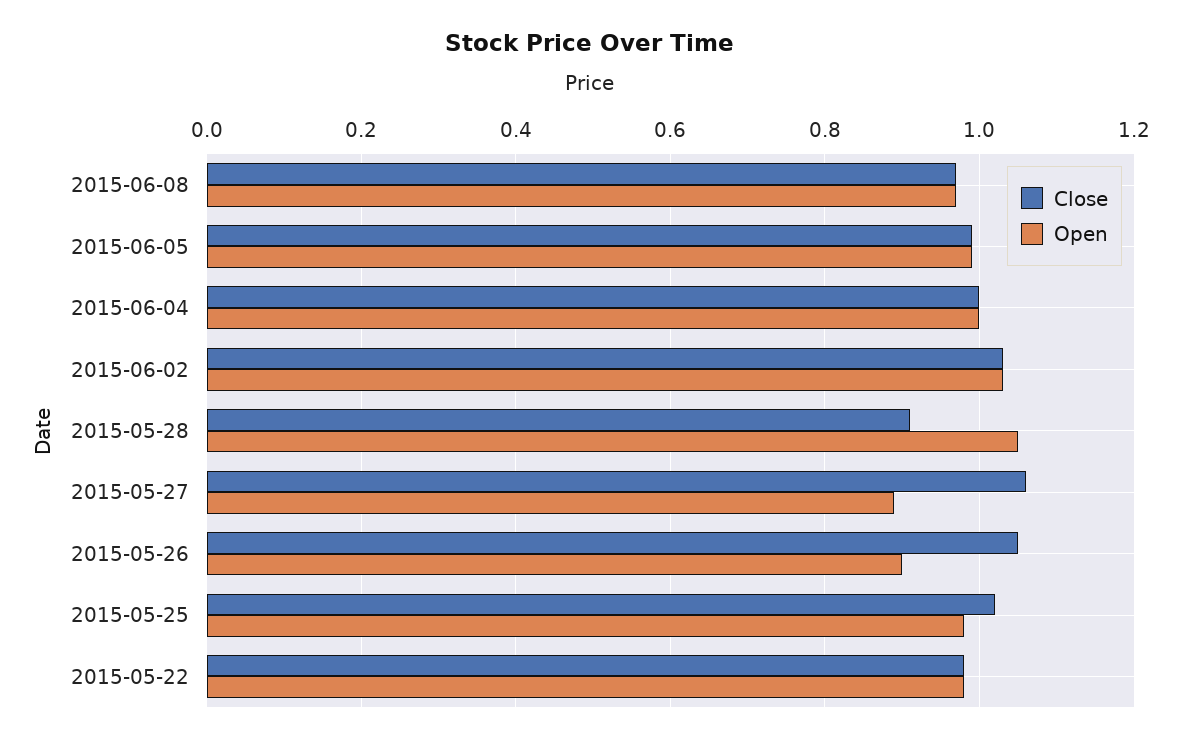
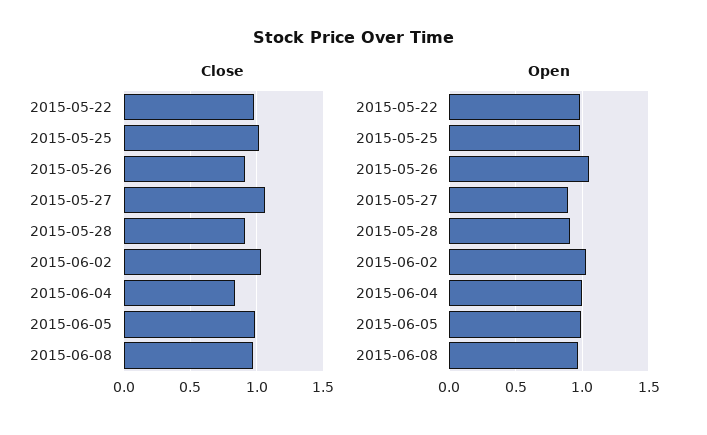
Close, 2015-06-04: 1 -> 0.85
Open, 2015-05-28: 1.05 -> 0.9
Close, 2015-05-26: 1.05 -> 0.9
Open, 2015-05-26: 0.9 -> 1.05

